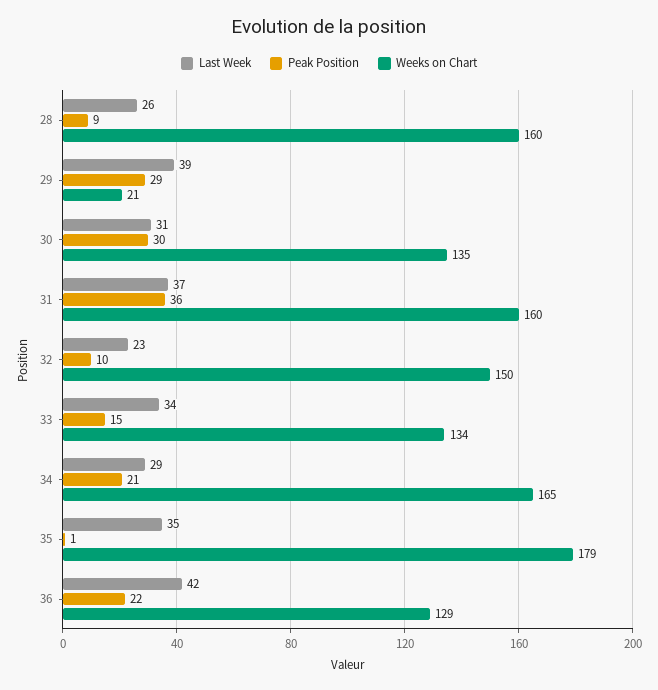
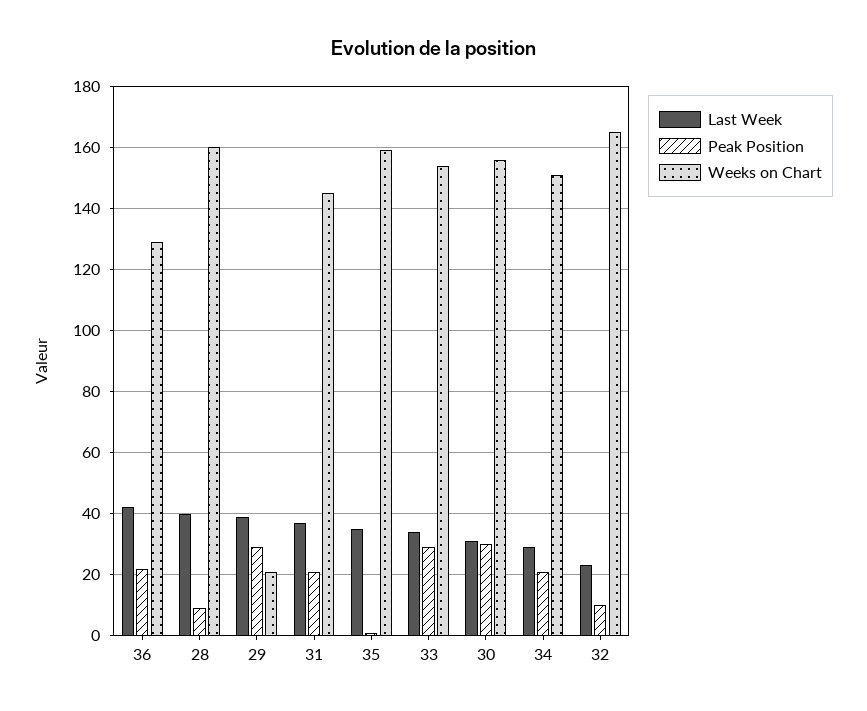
Last Week, 28: 26 -> 40
Weeks on Chart, 30: 135 -> 155
Peak Position, 31: 36 -> 20
Weeks on Chart, 31: 160 -> 145
Weeks on Chart, 32: 150 -> 165
Peak Position, 33: 15 -> 30
Weeks on Chart, 33: 134 -> 155
Weeks on Chart, 34: 165 -> 150
Weeks on Chart, 35: 179 -> 160

